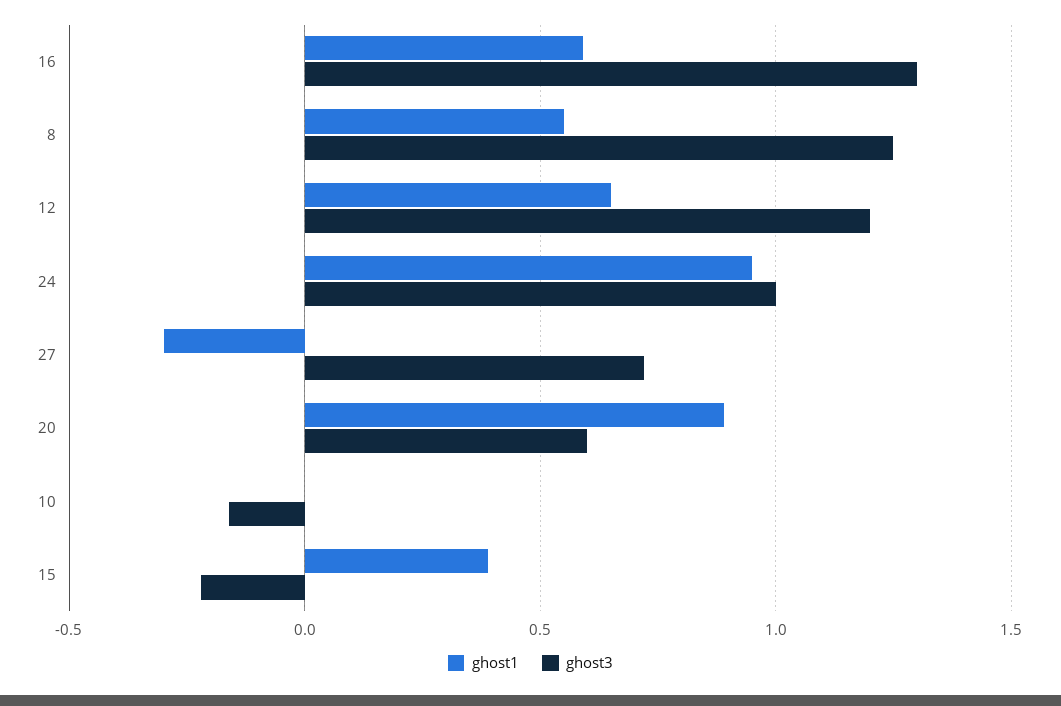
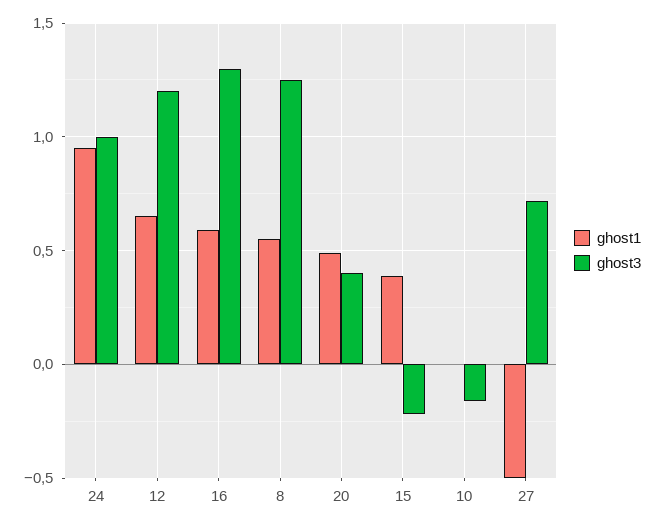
ghost1, 27: -0.3 -> -0.5
ghost1, 20: 0.9 -> 0.5
ghost3, 20: 0.6 -> 0.4

